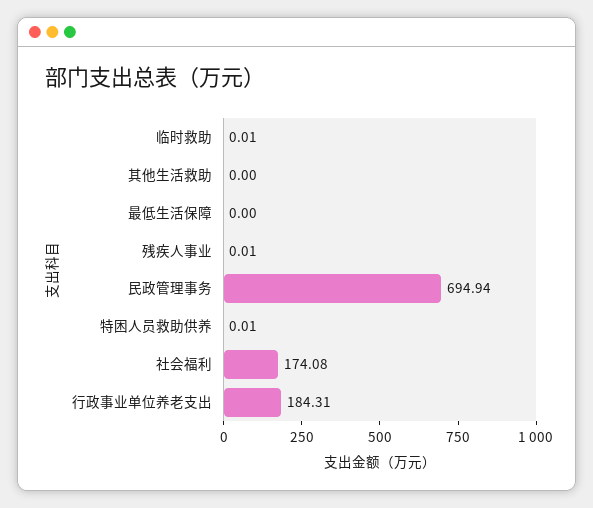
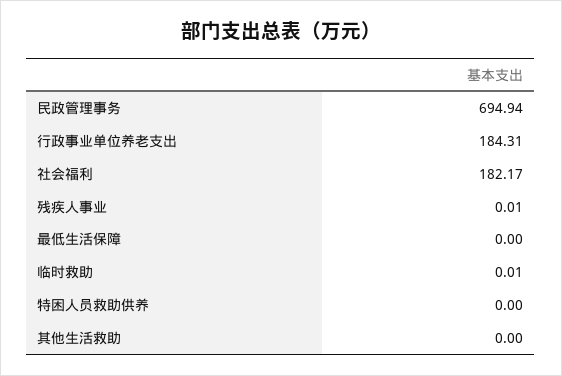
特困人员救助供养: 0.01 -> 0
社会福利: 174.08 -> 182.17

